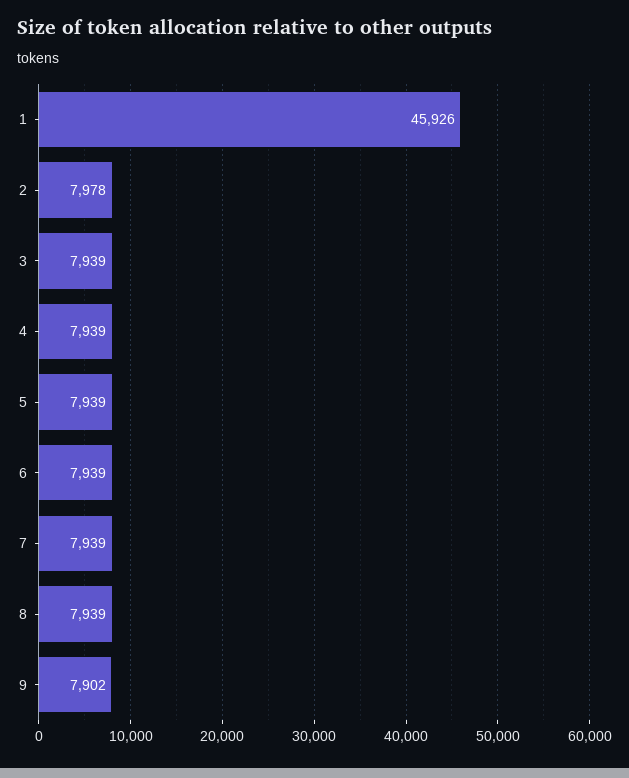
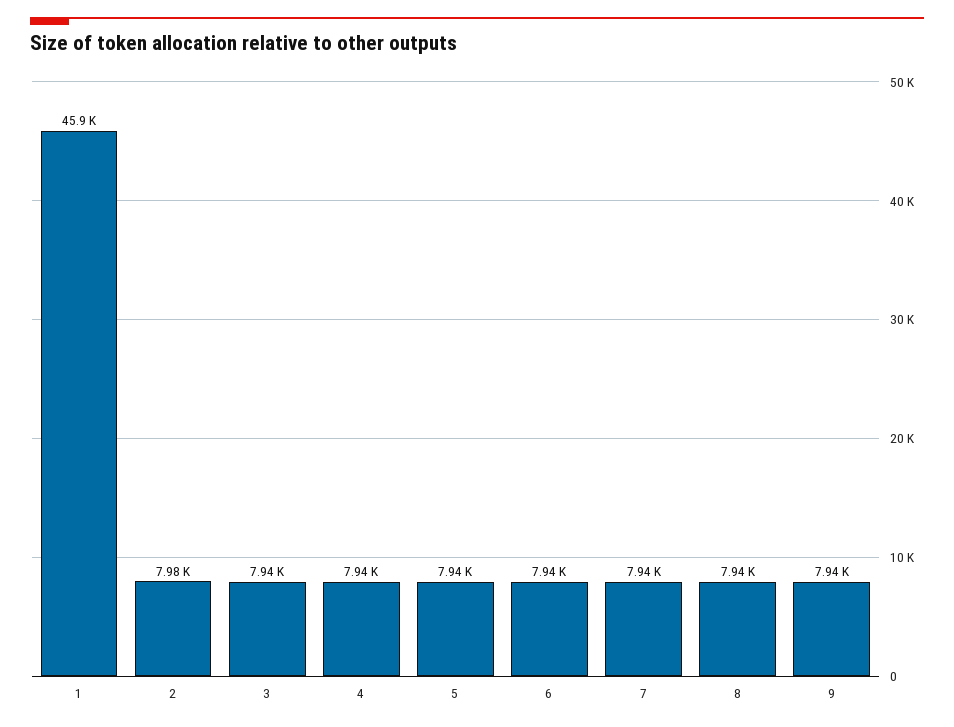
9: 7902 -> 7940

